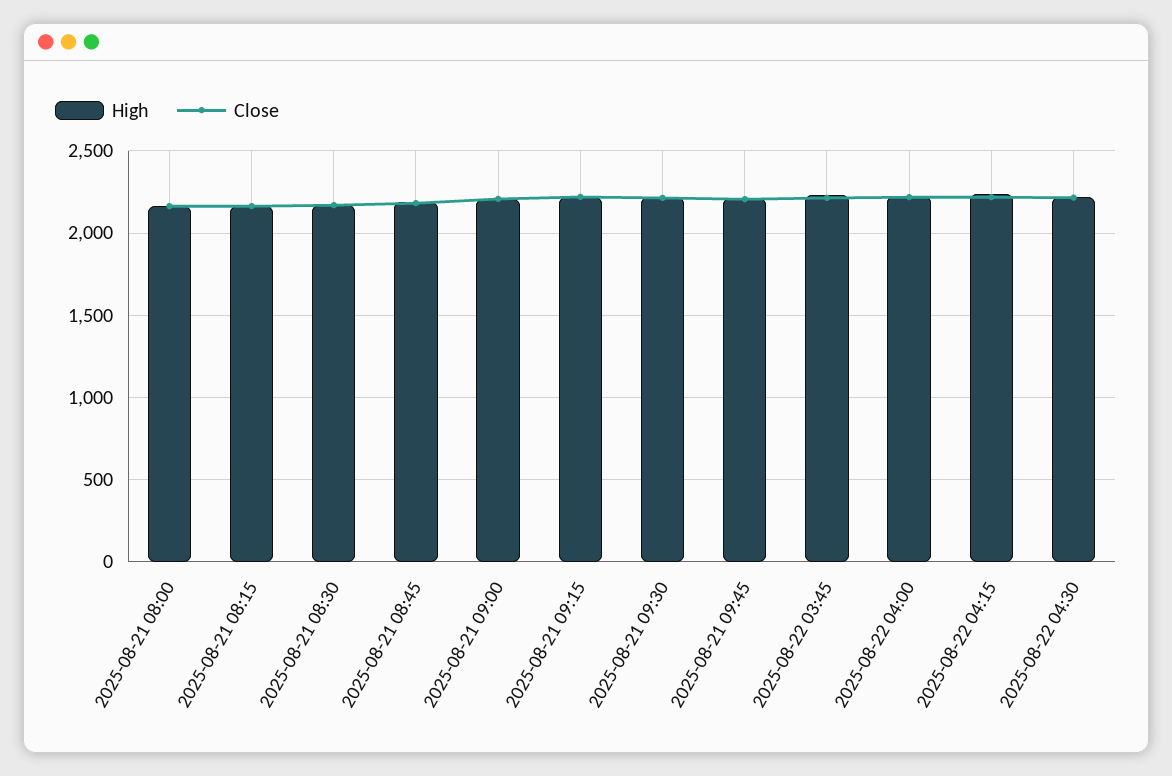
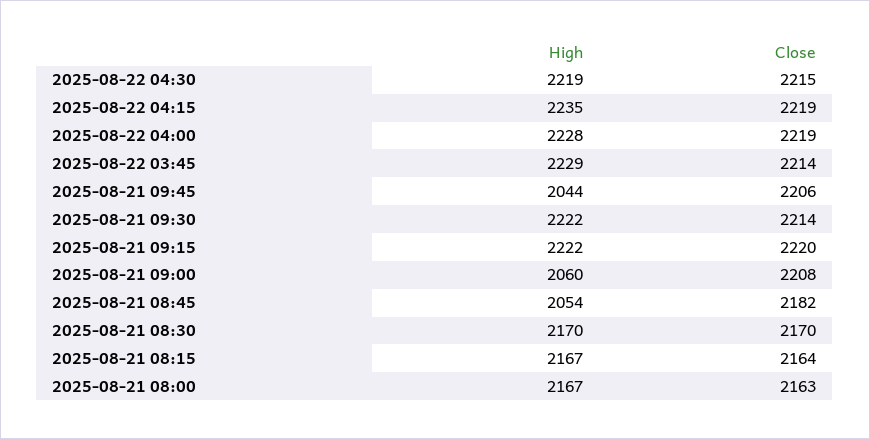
High, 2025-08-21 08:45: 2200 -> 2054
High, 2025-08-21 09:00: 2200 -> 2060
High, 2025-08-21 09:45: 2200 -> 2044

